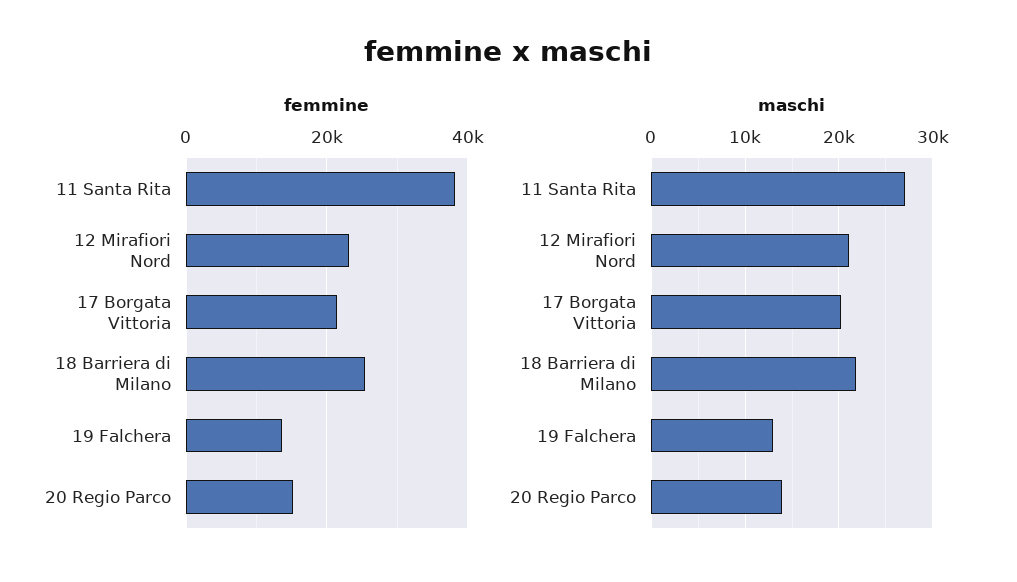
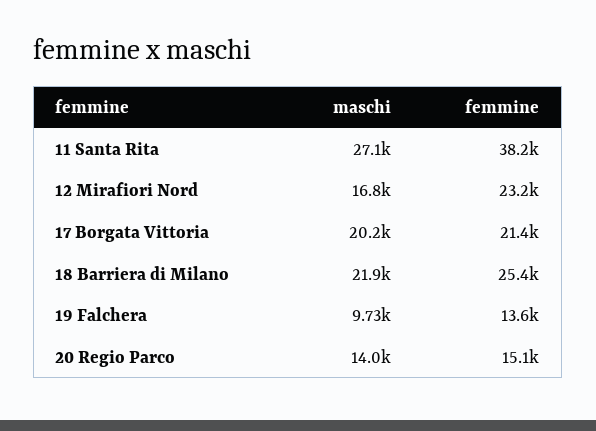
maschi, 12 Mirafiori Nord: 21000 -> 16800
maschi, 19 Falchera: 13000 -> 9730

